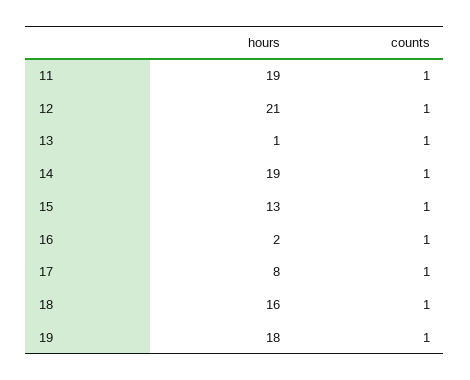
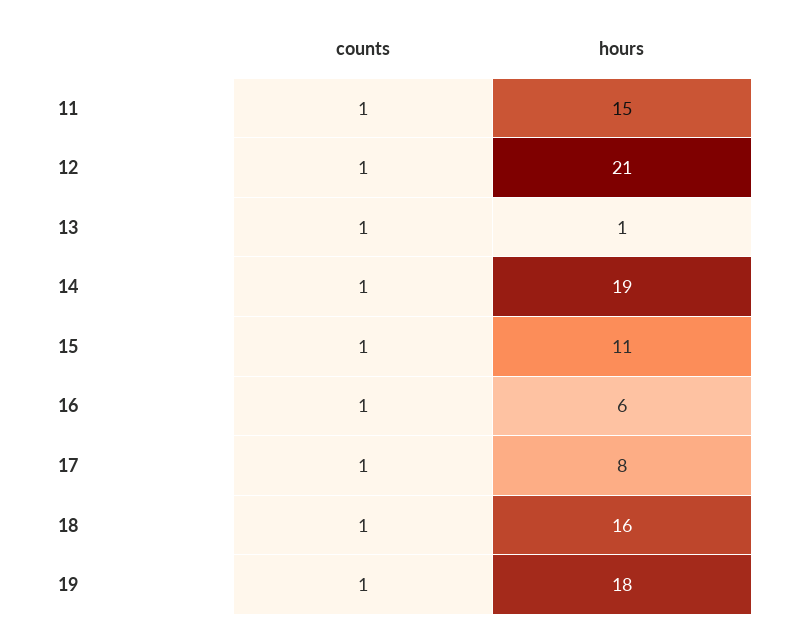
hours, 11: 19 -> 15
hours, 15: 13 -> 11
hours, 16: 2 -> 6

